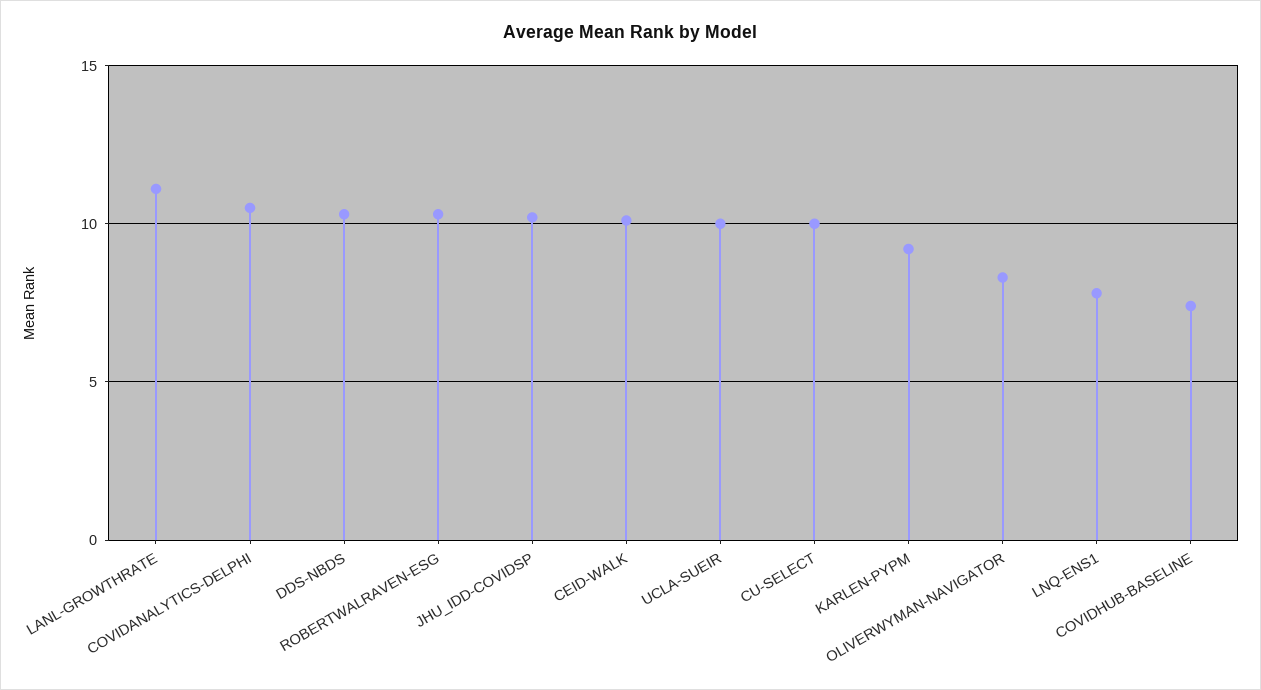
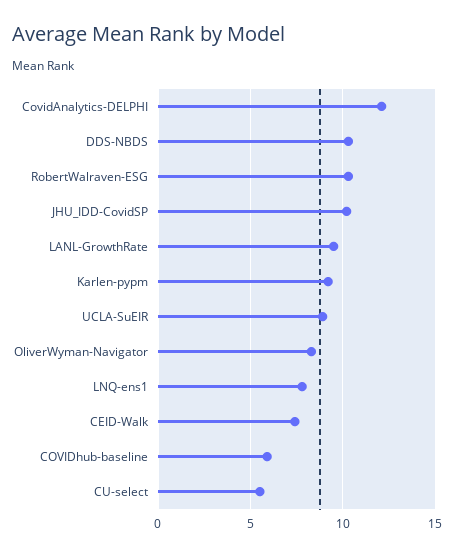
LANL-GROWTHRATE: 11 -> 9.5
COVIDANALYTICS-DELPHI: 10.5 -> 12
CEID-WALK: 10 -> 7.5
UCLA-SUEIR: 10 -> 9
CU-SELECT: 10 -> 5.5
COVIDHUB-BASELINE: 7.5 -> 6

